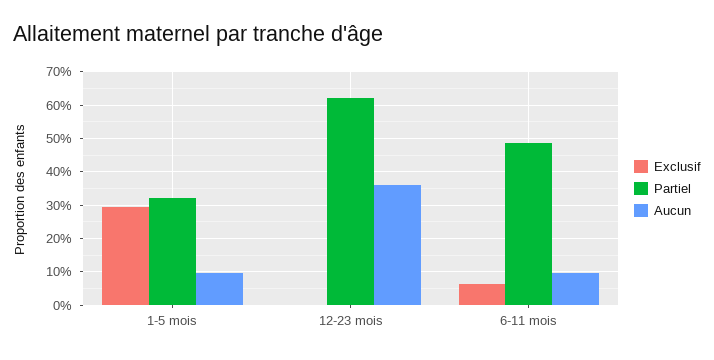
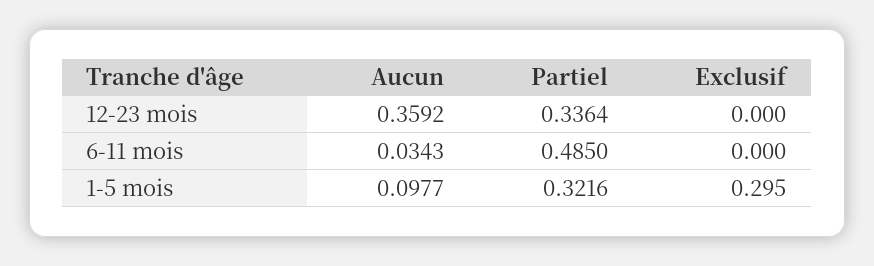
Partiel, 12-23 mois: 0.62 -> 0.3364
Exclusif, 6-11 mois: 0.06 -> 0
Aucun, 6-11 mois: 0.1 -> 0.0343

